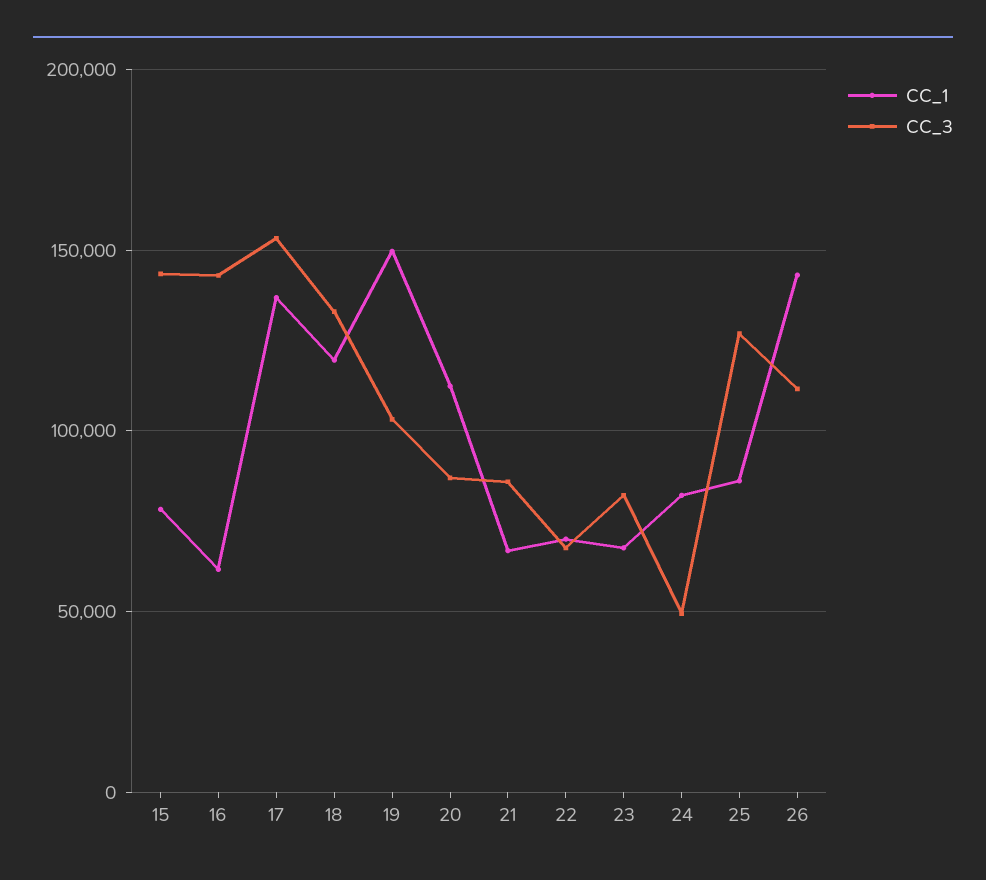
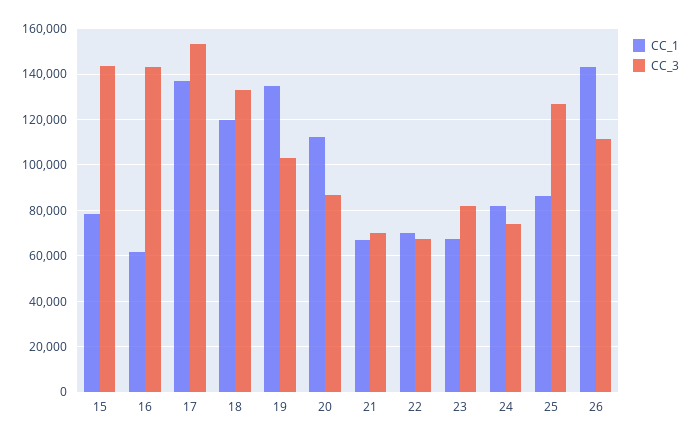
CC_1, 19: 150000 -> 135000
CC_3, 21: 85000 -> 70000
CC_3, 24: 50000 -> 75000

